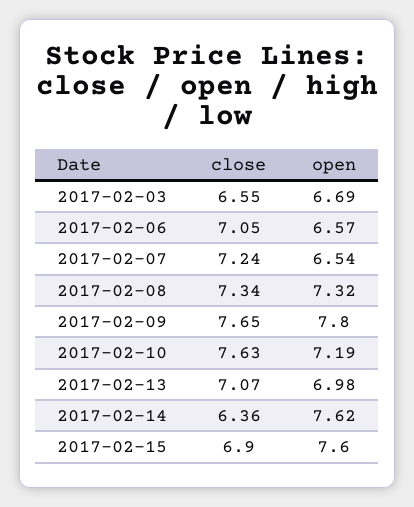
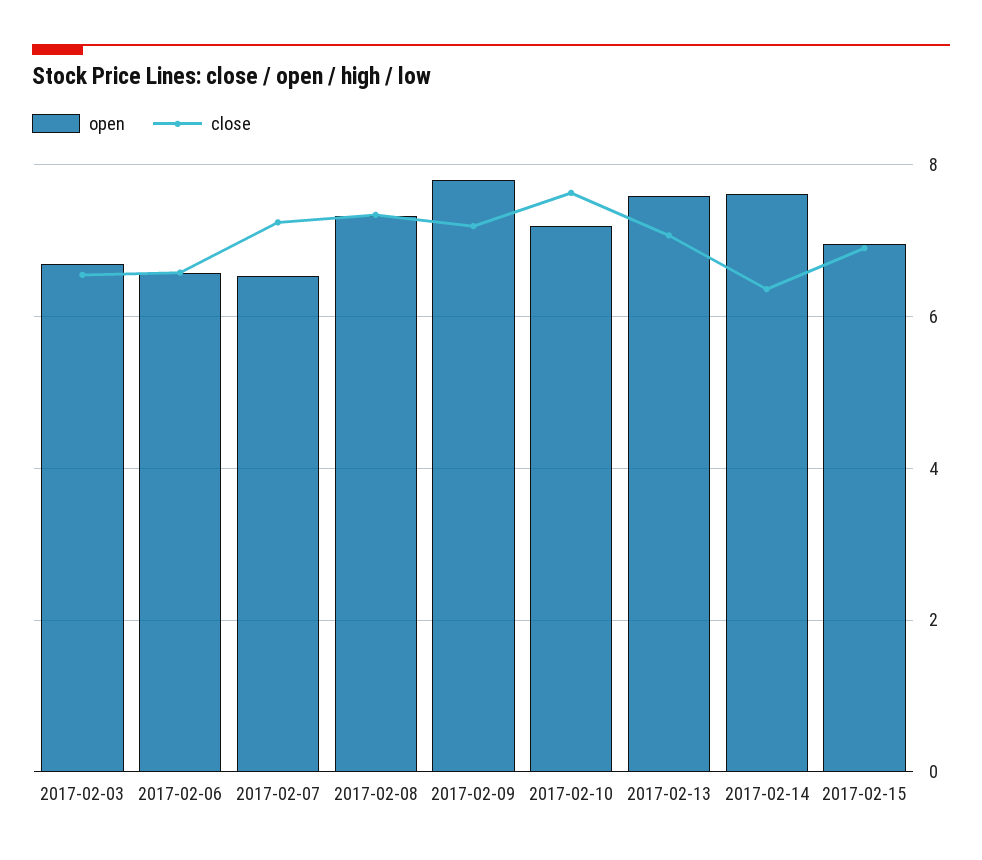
close, 2017-02-06: 7.05 -> 6.6
close, 2017-02-09: 7.65 -> 7.2
open, 2017-02-13: 6.98 -> 7.6
open, 2017-02-15: 7.6 -> 7

